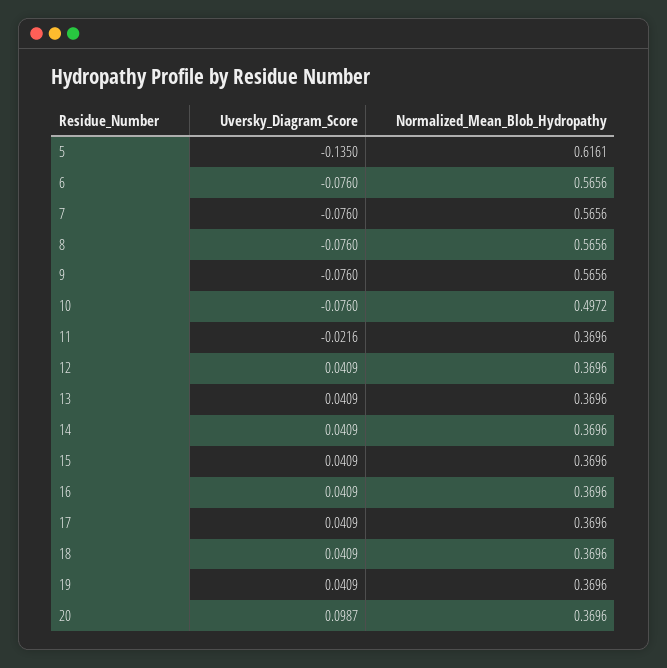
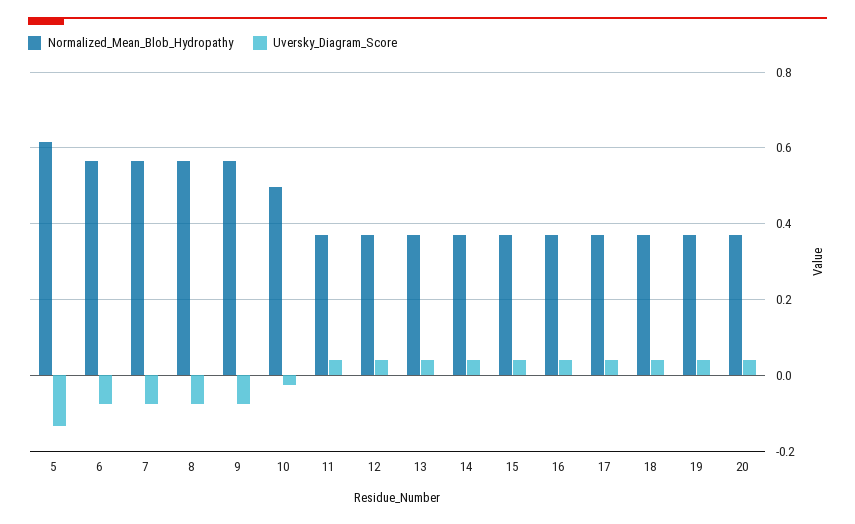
Uversky_Diagram_Score, 10: -0.076 -> -0.02
Uversky_Diagram_Score, 11: -0.0216 -> 0.04
Uversky_Diagram_Score, 20: 0.0987 -> 0.04

